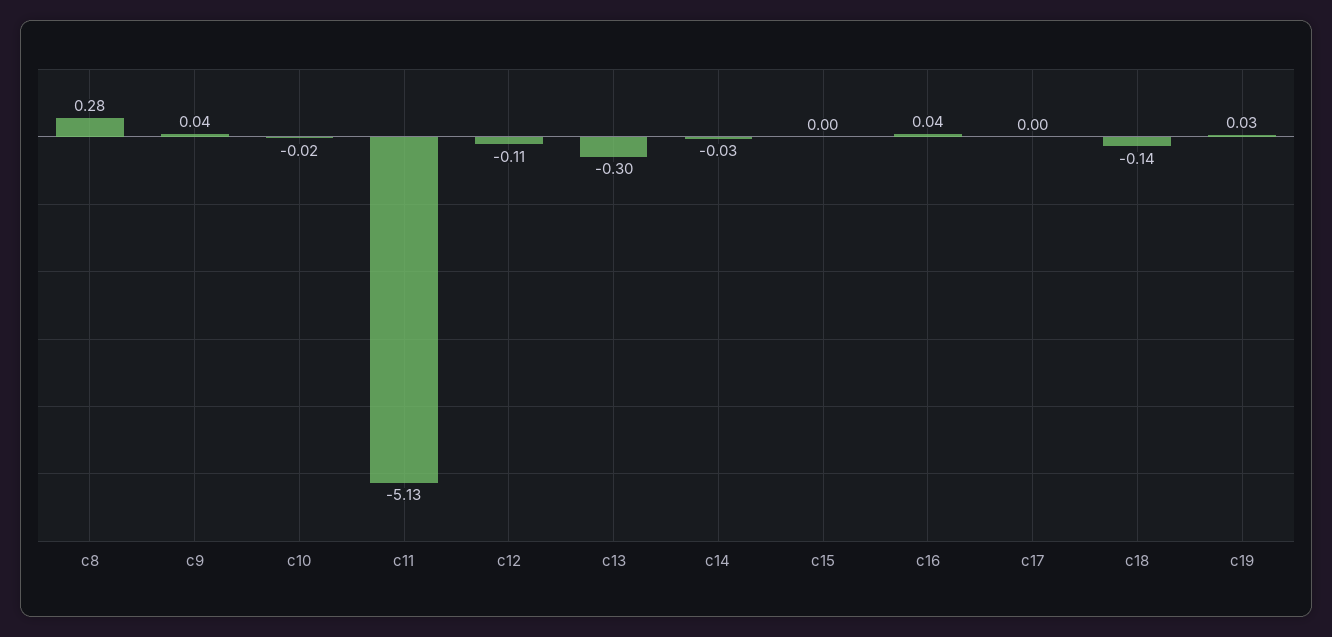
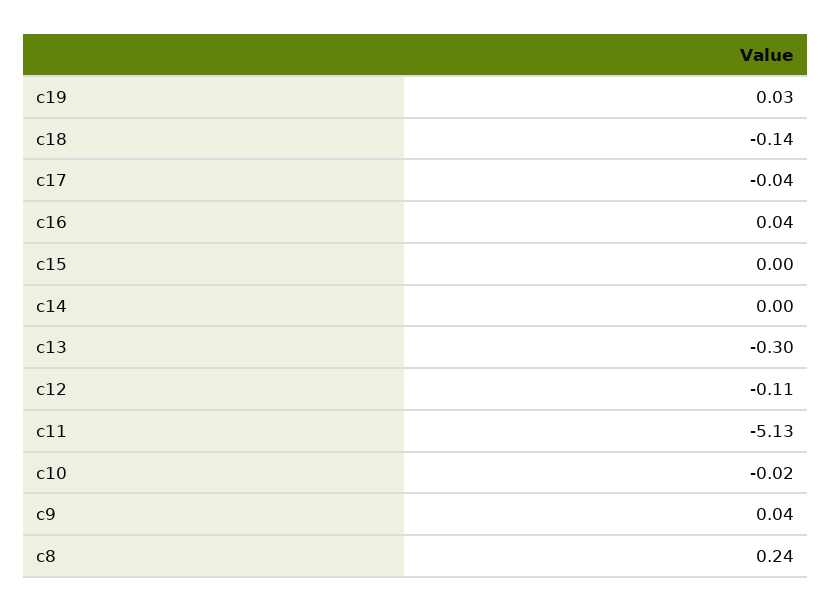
c8: 0.28 -> 0.24
c14: -0.03 -> 0
c17: 0 -> -0.04

